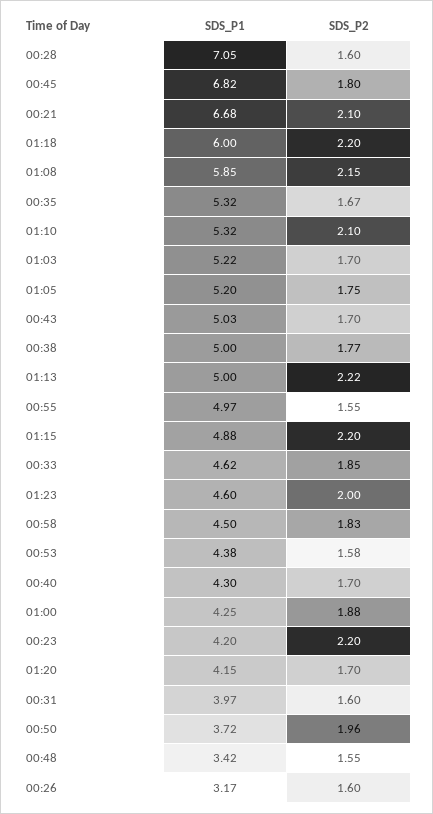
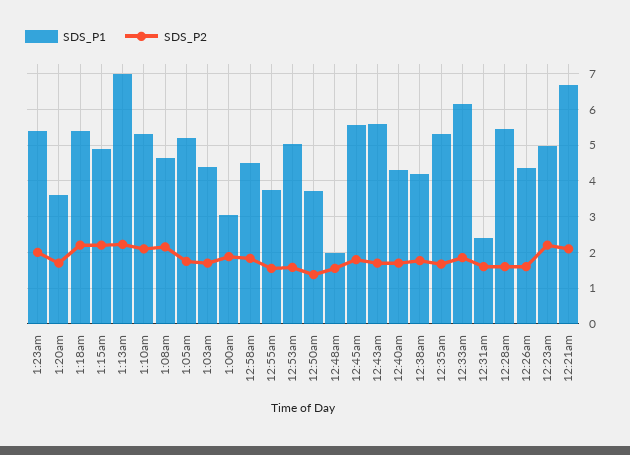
SDS_P1, 00:28: 7.05 -> 5.4
SDS_P1, 00:45: 6.82 -> 5.6
SDS_P1, 01:18: 6 -> 5.4
SDS_P1, 01:08: 5.85 -> 4.6
SDS_P1, 01:03: 5.22 -> 4.4
SDS_P1, 00:43: 5.03 -> 5.6
SDS_P1, 00:38: 5 -> 4.2
SDS_P1, 01:13: 5 -> 7
SDS_P1, 00:55: 4.97 -> 3.8
SDS_P1, 00:33: 4.62 -> 6.2
SDS_P1, 01:23: 4.6 -> 5.4
SDS_P1, 00:53: 4.38 -> 5
SDS_P1, 01:00: 4.25 -> 3
SDS_P1, 00:23: 4.2 -> 5
SDS_P1, 01:20: 4.15 -> 3.6
SDS_P1, 00:31: 3.97 -> 2.4
SDS_P2, 00:50: 1.96 -> 1.4
SDS_P1, 00:48: 3.42 -> 2
SDS_P1, 00:26: 3.17 -> 4.4

